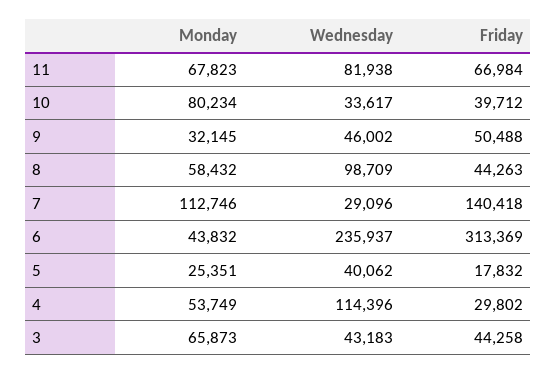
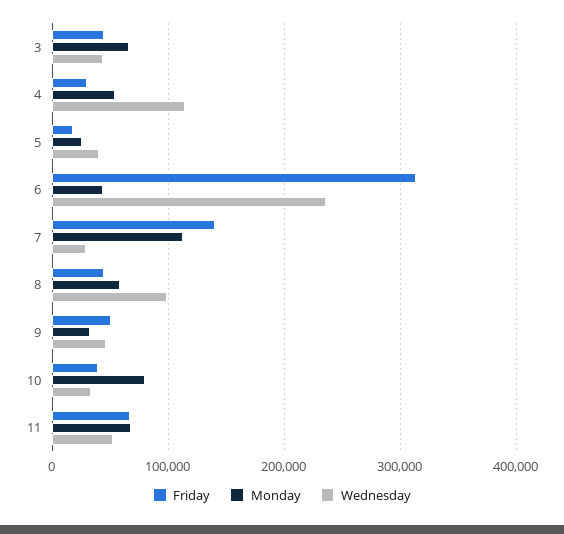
Wednesday, 11: 81938 -> 50000

